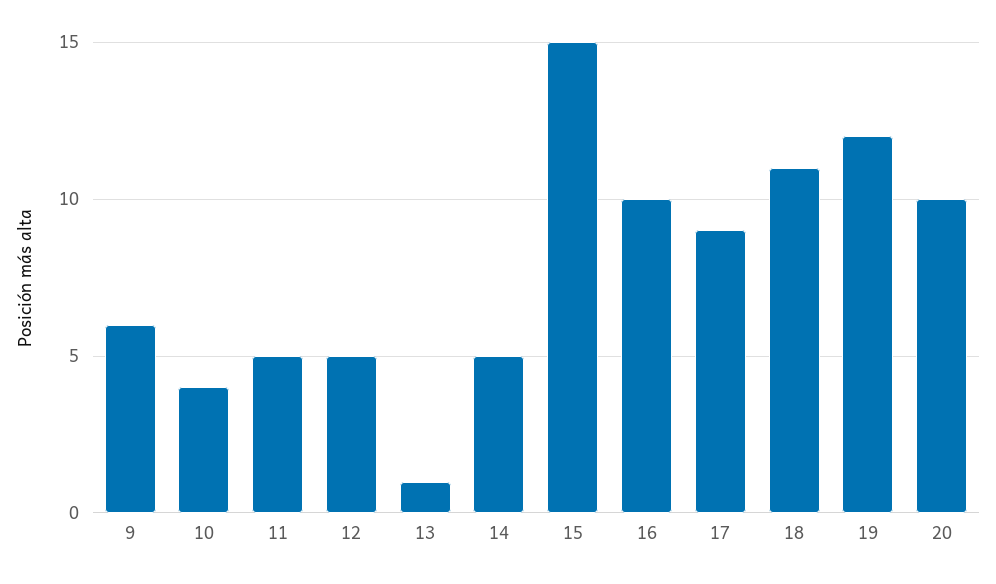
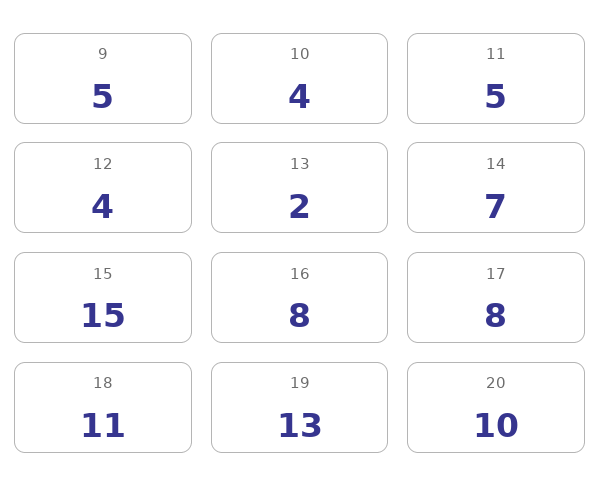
9: 6 -> 5
12: 5 -> 4
13: 1 -> 2
14: 5 -> 7
16: 10 -> 8
17: 9 -> 8
19: 12 -> 13

